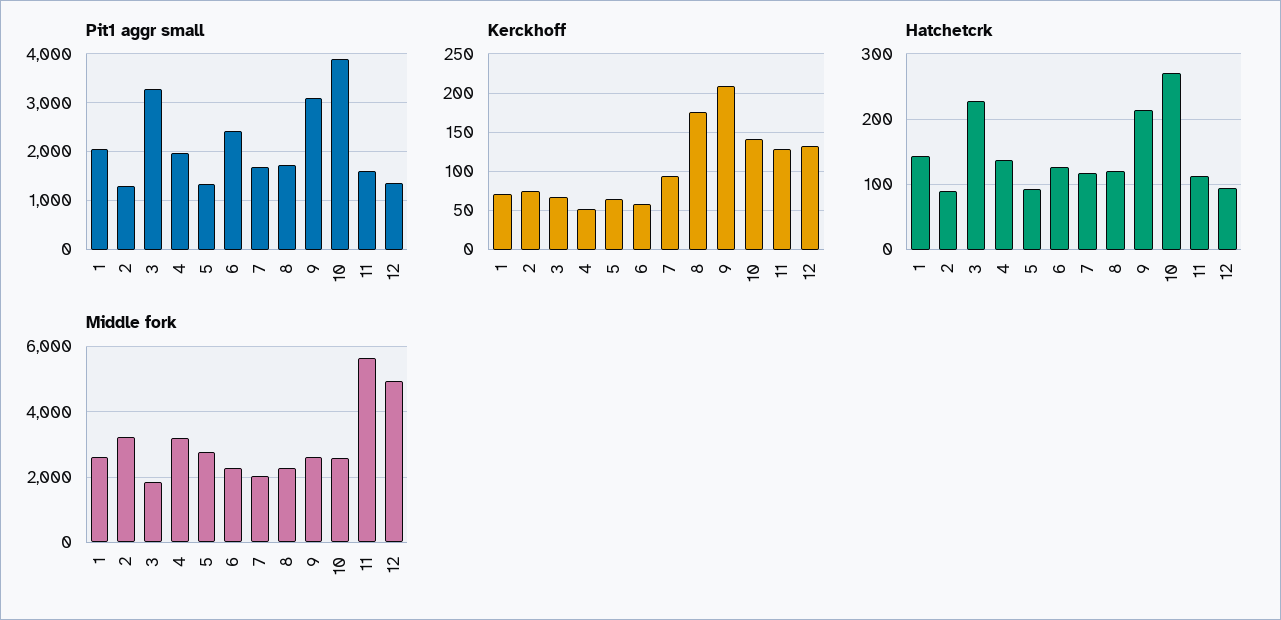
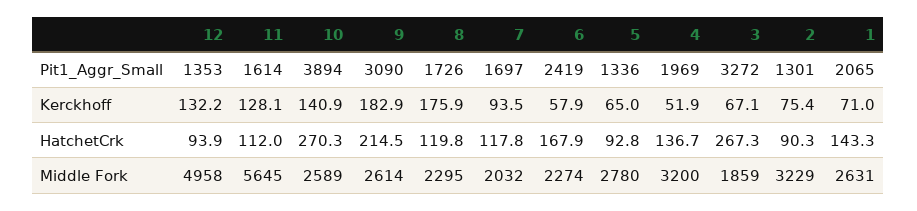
Kerckhoff, 9: 210 -> 182.9
Hatchetcrk, 3: 230 -> 267.3
Hatchetcrk, 6: 130 -> 167.9

